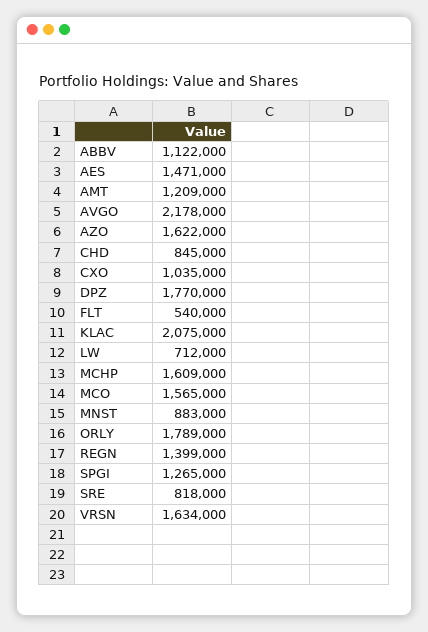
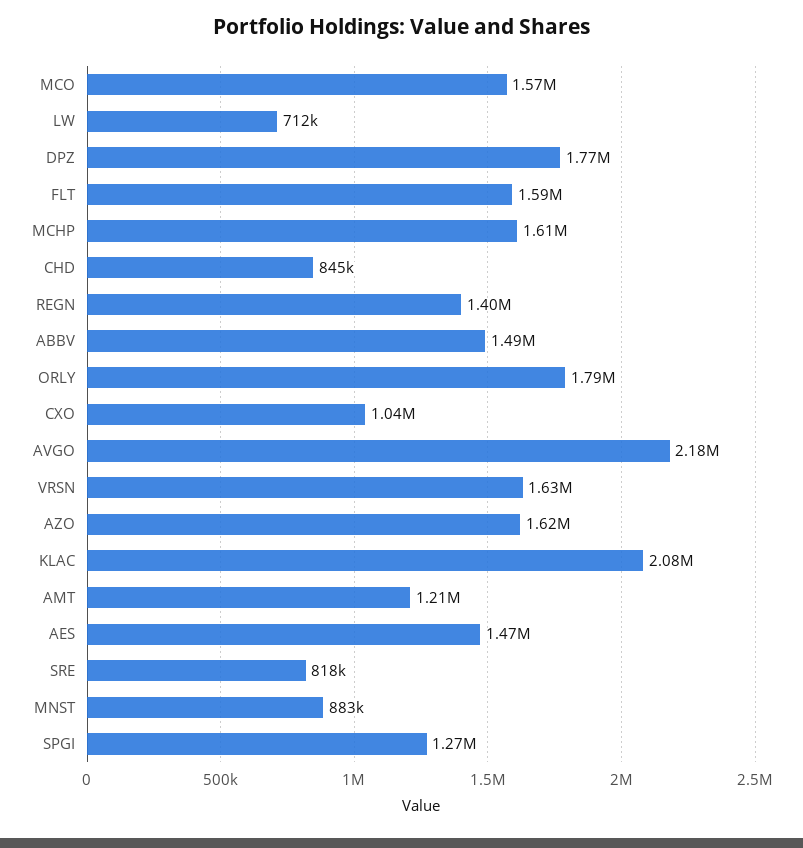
ABBV: 1122000 -> 1490000
FLT: 540000 -> 1590000

